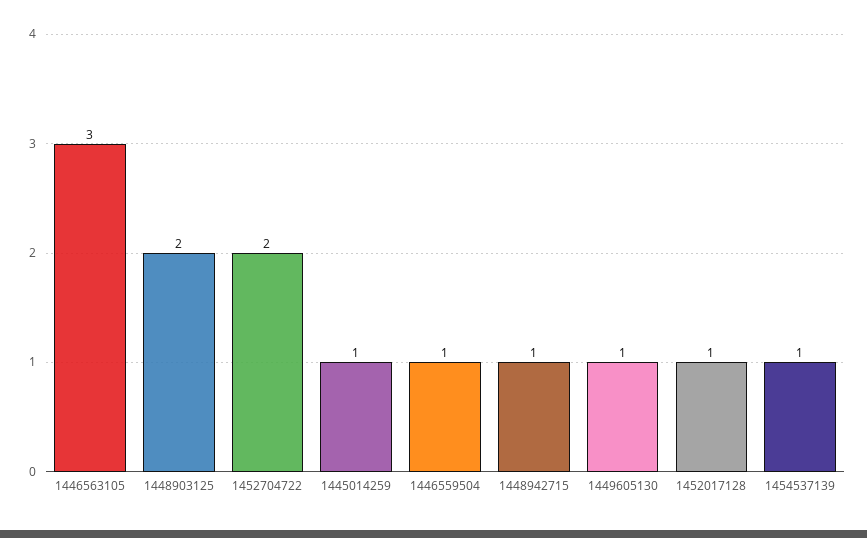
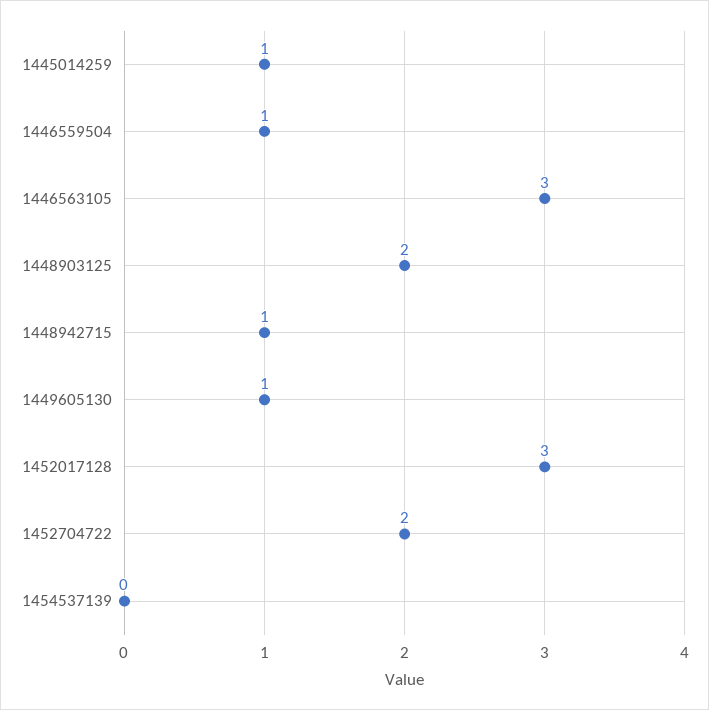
1452017128: 1 -> 3
1454537139: 1 -> 0

